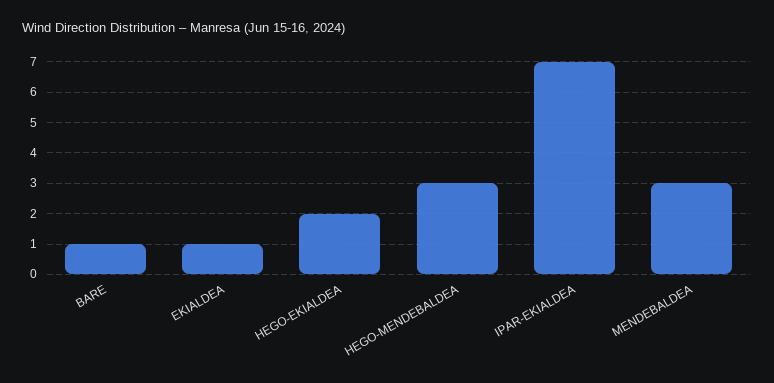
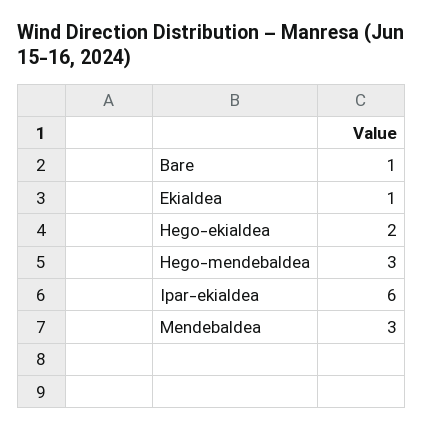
IPAR-EKIALDEA: 7 -> 6

